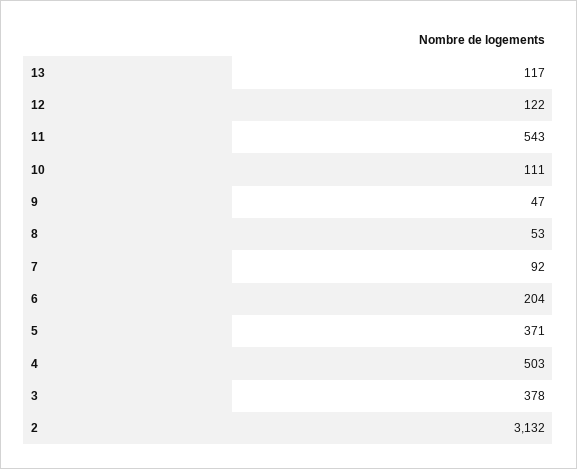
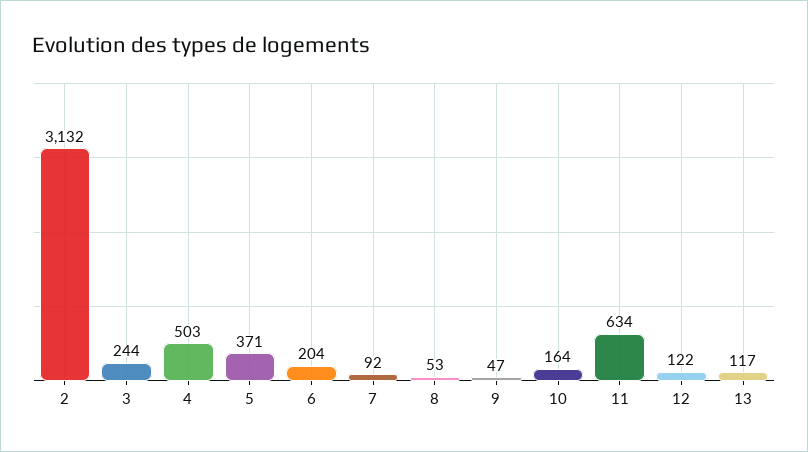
11: 543 -> 634
10: 111 -> 164
3: 378 -> 244

